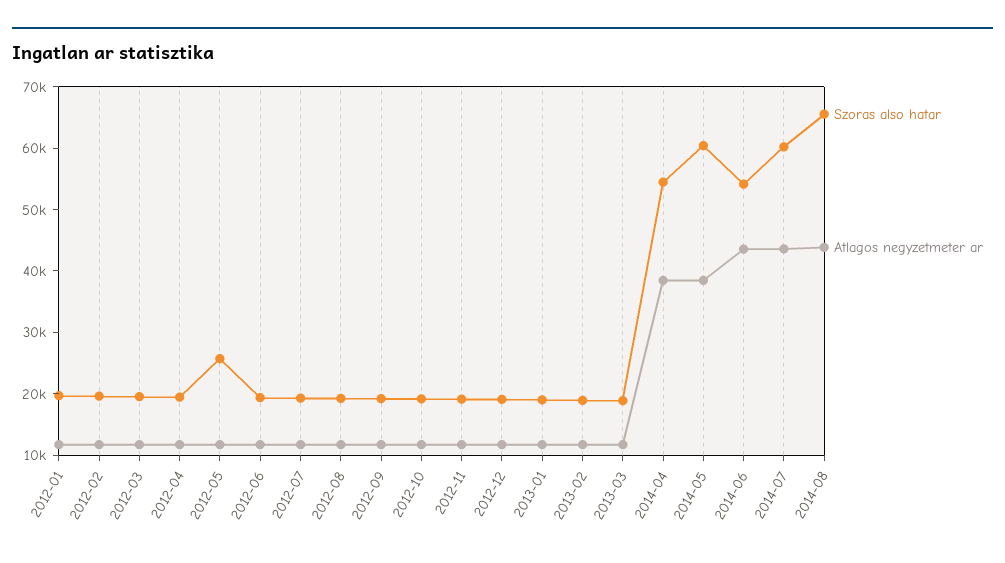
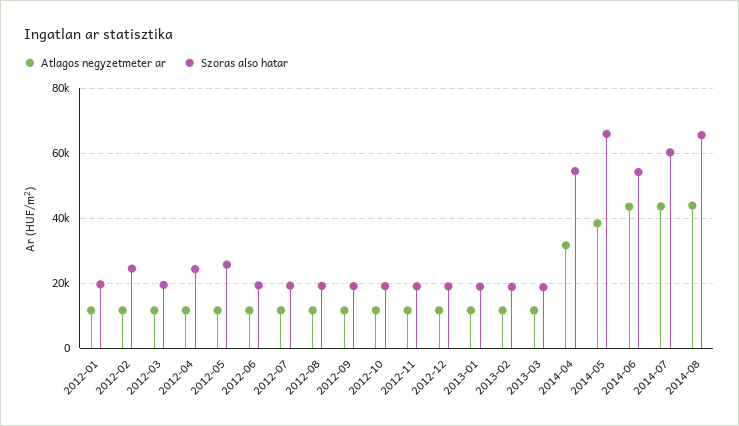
Szoras also hatar, 2012-02: 20000 -> 24000
Szoras also hatar, 2012-04: 20000 -> 24000
Atlagos negyzetmeter ar, 2014-04: 38000 -> 32000
Szoras also hatar, 2014-05: 60000 -> 66000

